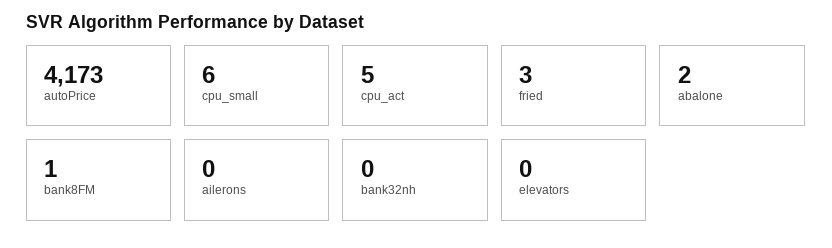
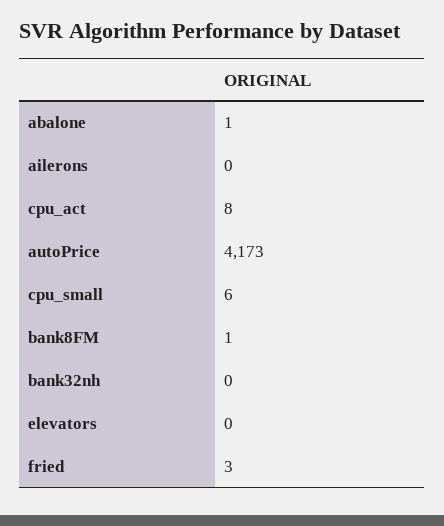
cpu_act: 5 -> 8
abalone: 2 -> 1

